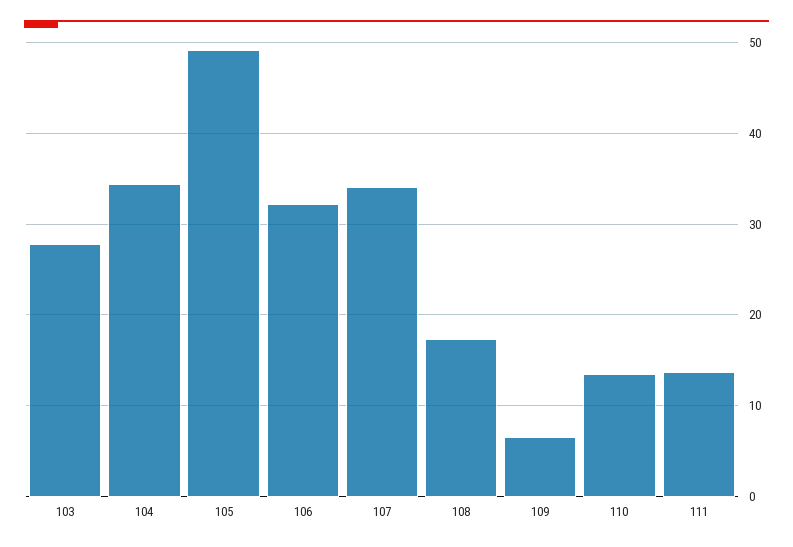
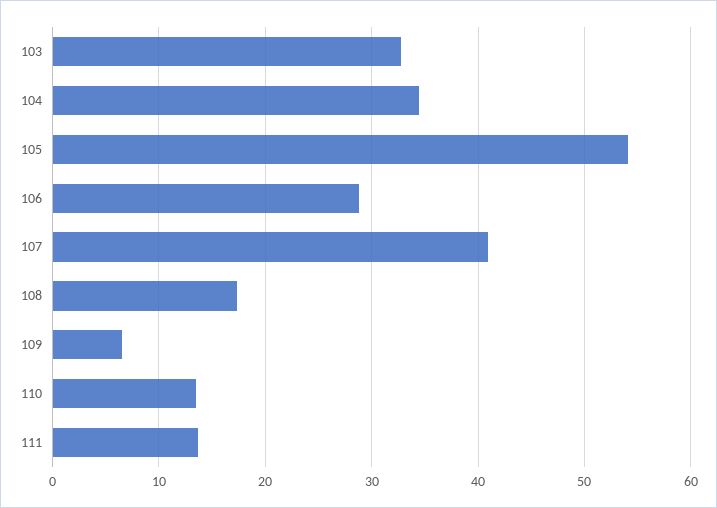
103: 28 -> 33
105: 49 -> 54
106: 32 -> 29
107: 34 -> 41

